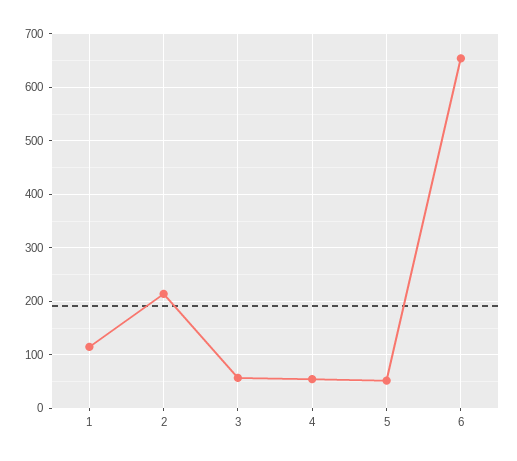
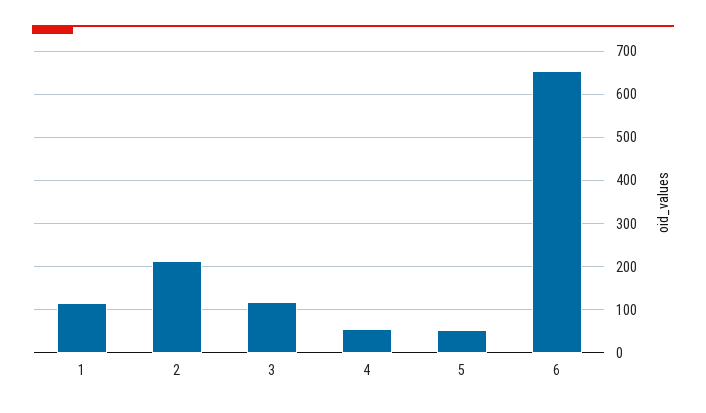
3: 60 -> 120

